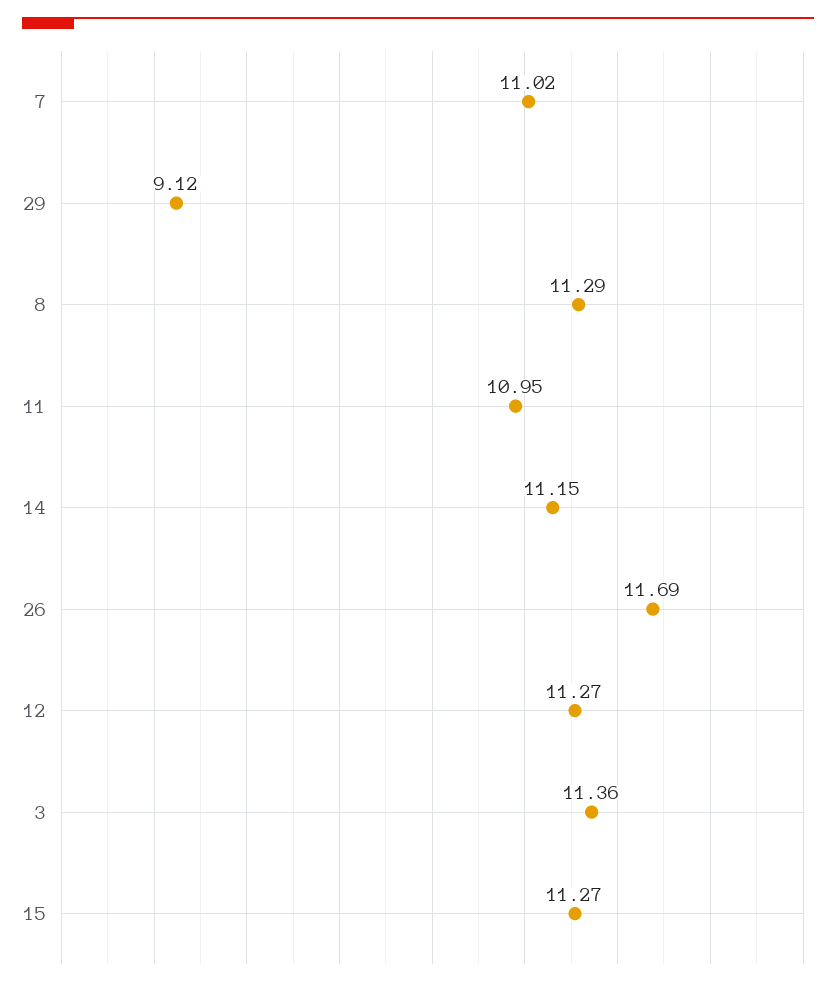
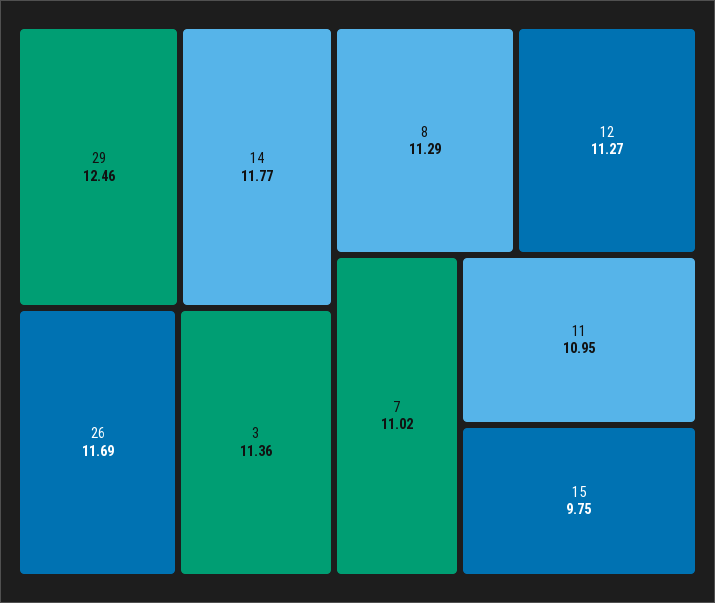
29: 9.12 -> 12.46
14: 11.15 -> 11.77
15: 11.27 -> 9.75

